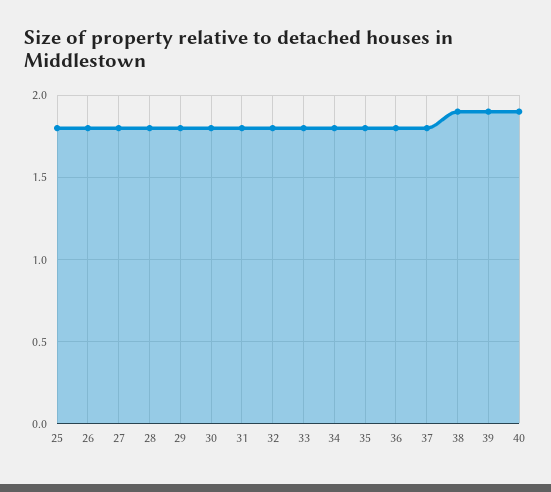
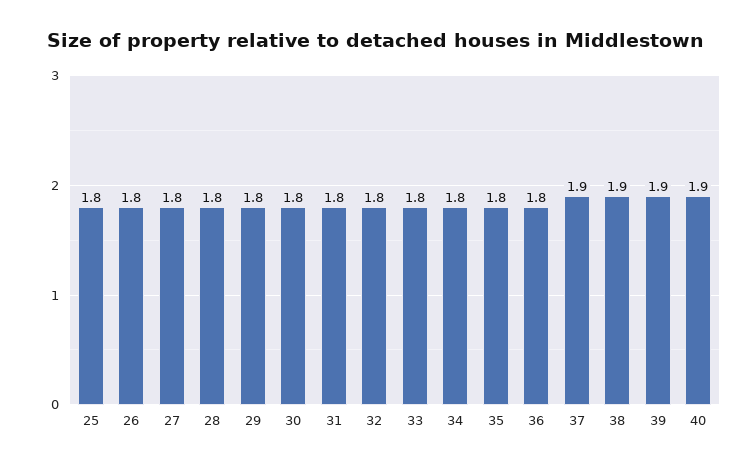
37: 1.8 -> 1.9

